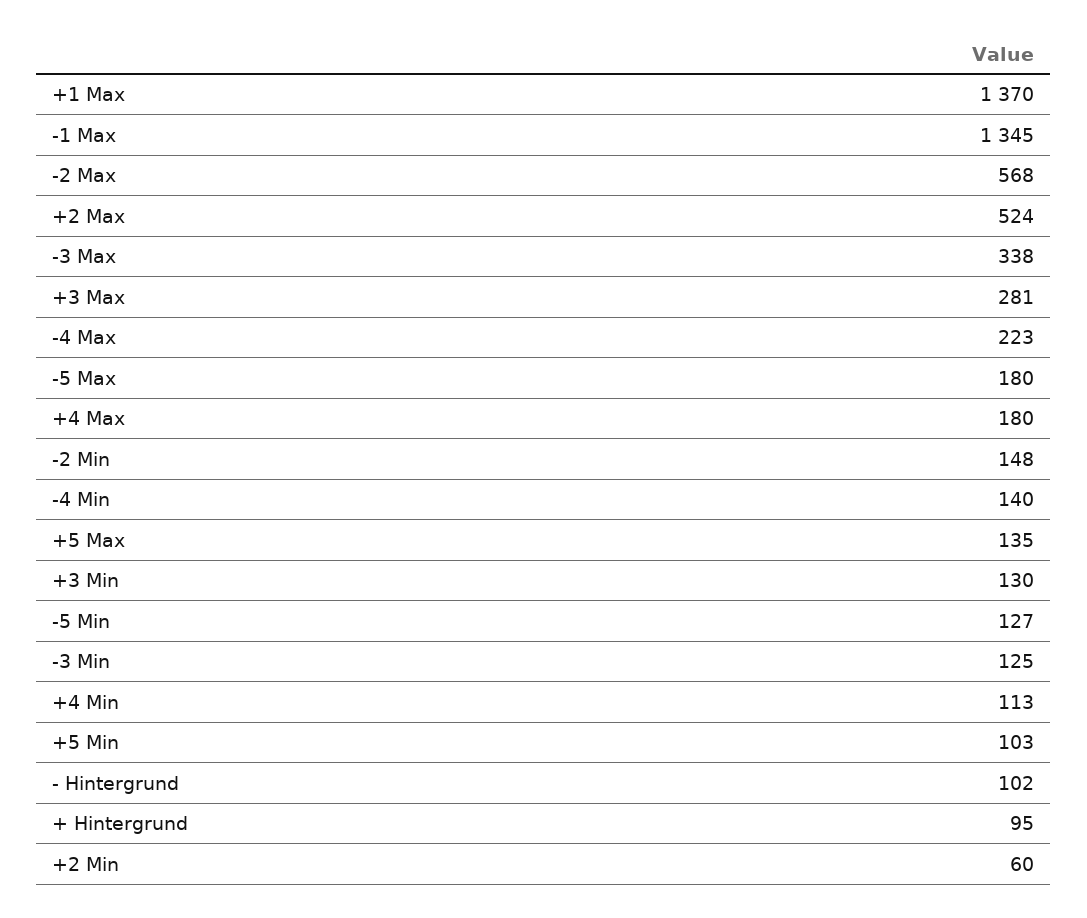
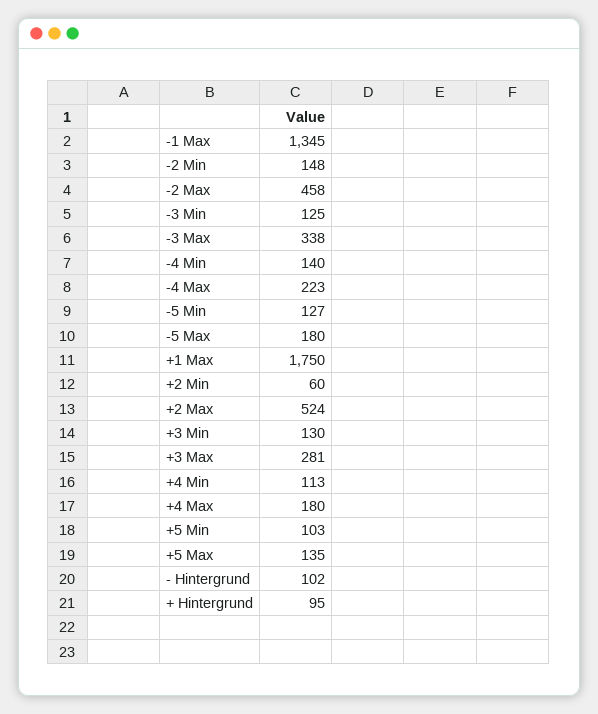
+1 Max: 1370 -> 1750
-2 Max: 568 -> 458

